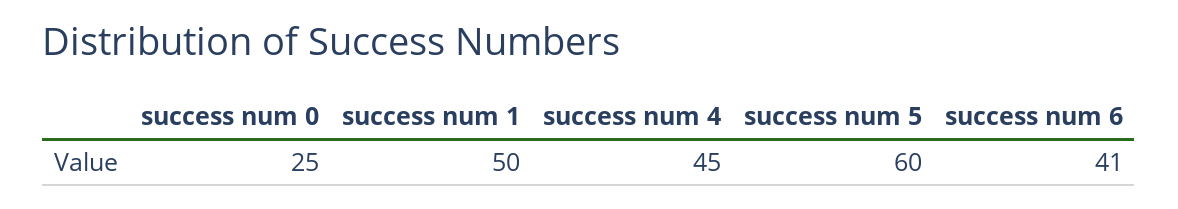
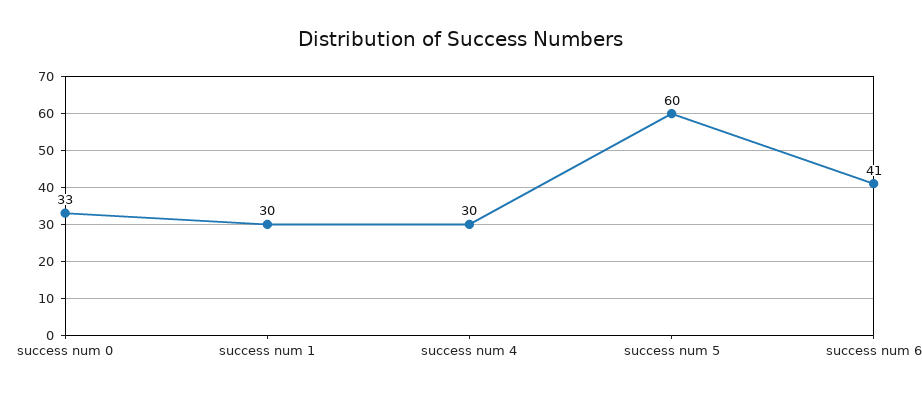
success num 0: 25 -> 33
success num 1: 50 -> 30
success num 4: 45 -> 30

